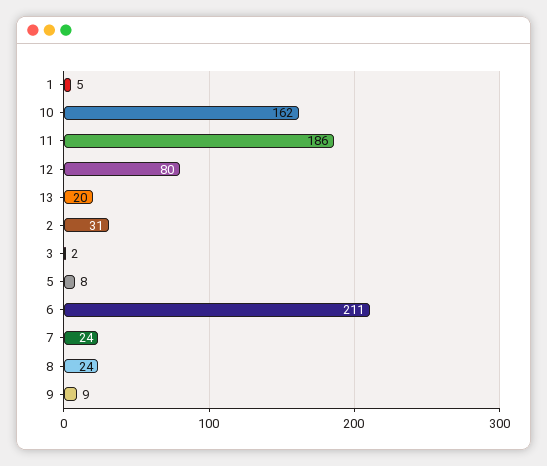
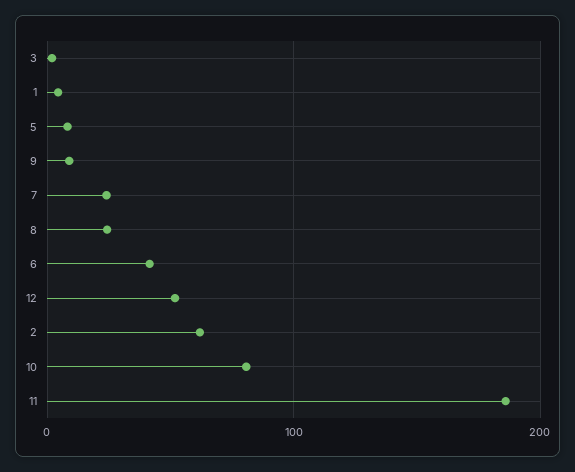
10: 162 -> 80
12: 80 -> 50
13: 20 -> none
2: 31 -> 60
6: 211 -> 40

